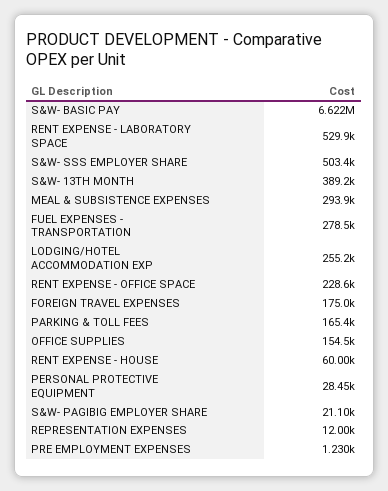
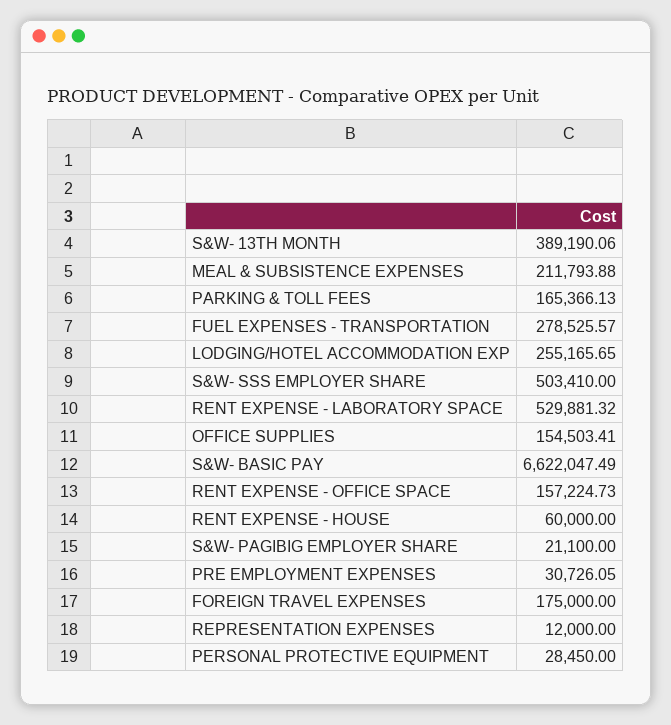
MEAL & SUBSISTENCE EXPENSES: 293900 -> 211793.88
RENT EXPENSE - OFFICE SPACE: 228600 -> 157224.73
PRE EMPLOYMENT EXPENSES: 1230 -> 30726.05

